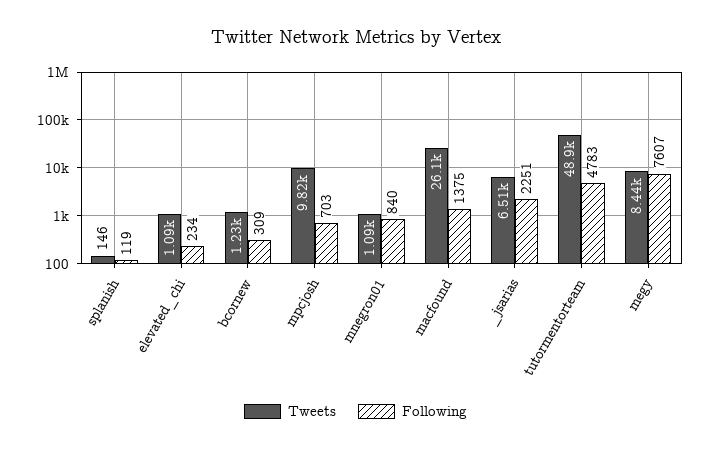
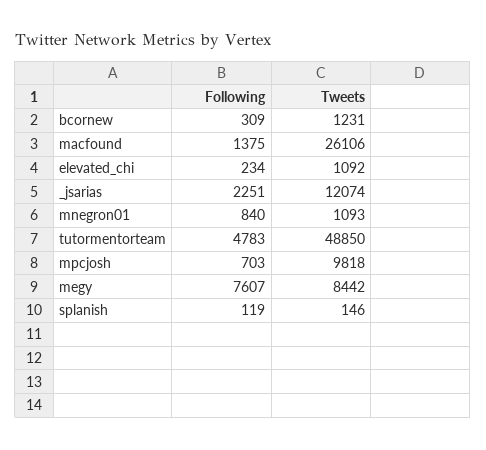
Tweets, _jsarias: 6510 -> 12074

